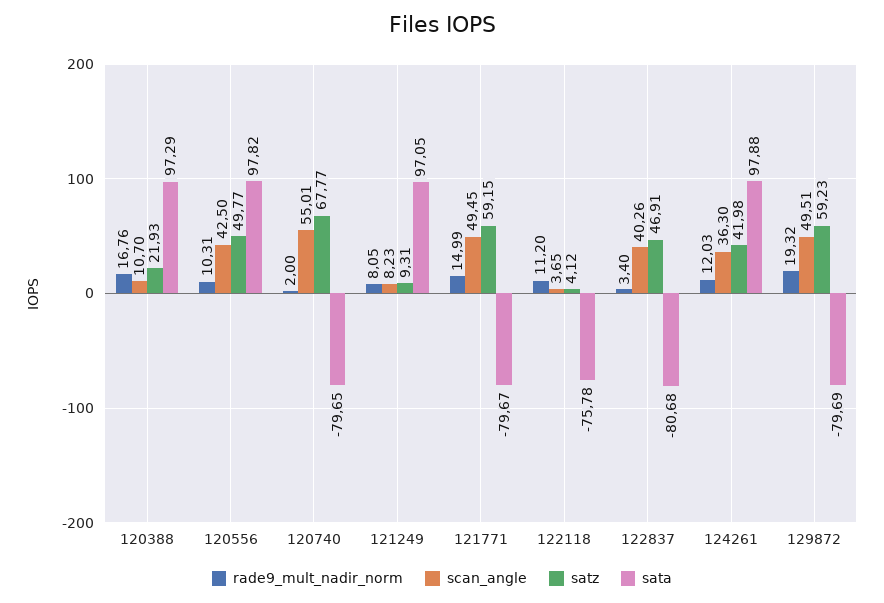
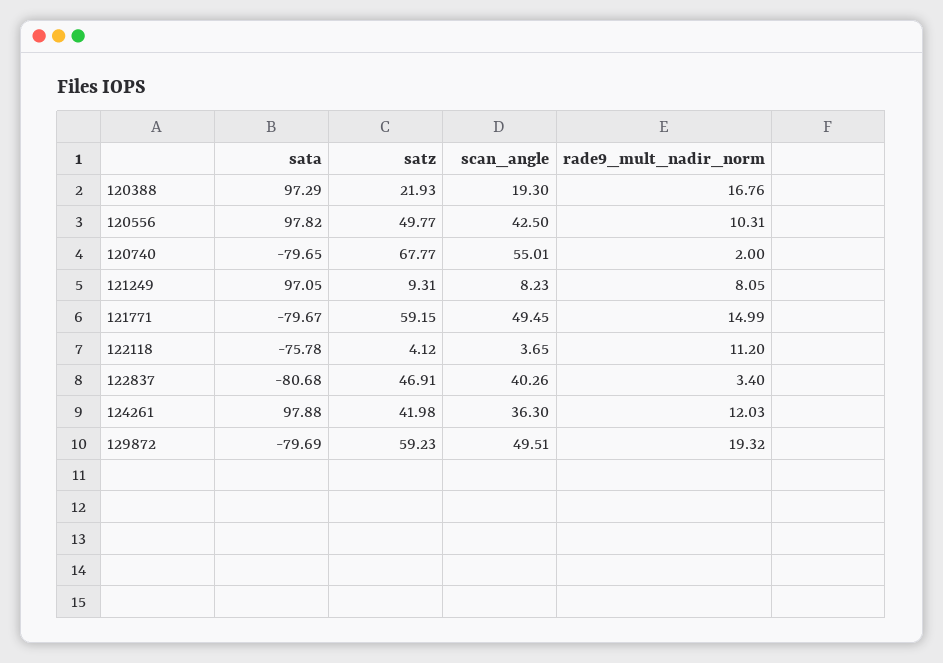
scan_angle, 120388: 10.7 -> 19.3

